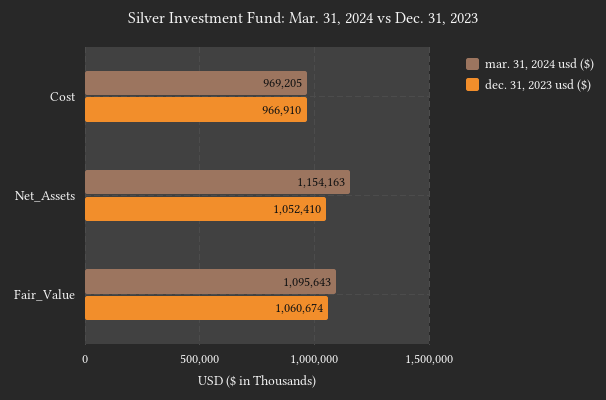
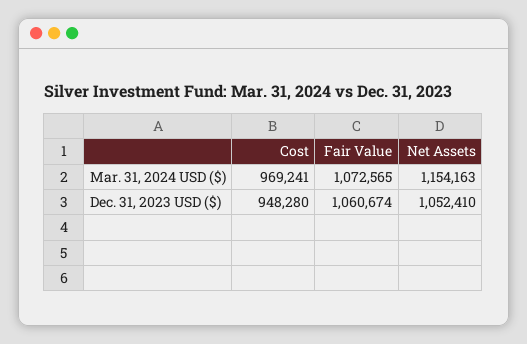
mar. 31, 2024 usd ($), Cost: 969205 -> 969241
dec. 31, 2023 usd ($), Cost: 966910 -> 948280
mar. 31, 2024 usd ($), Fair_Value: 1095643 -> 1072565

